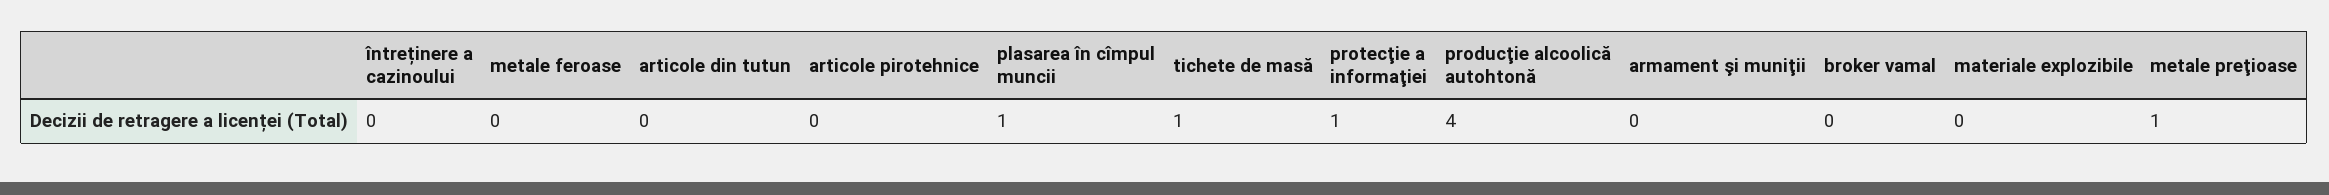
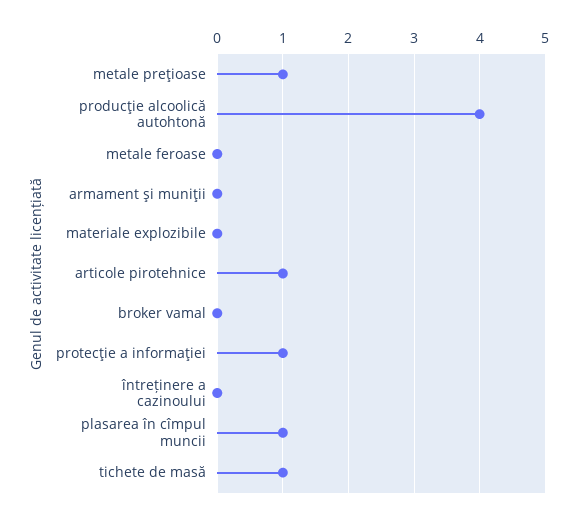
articole din tutun: 0 -> none
articole pirotehnice: 0 -> 1

